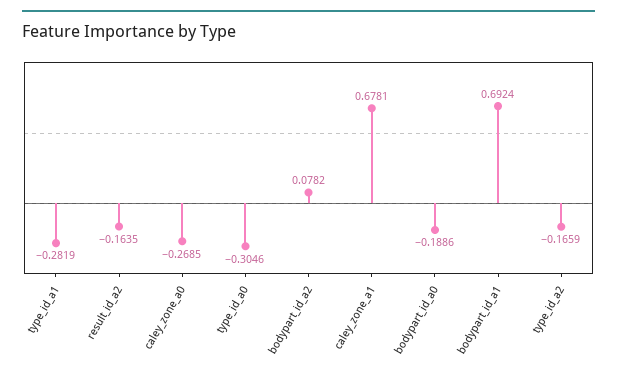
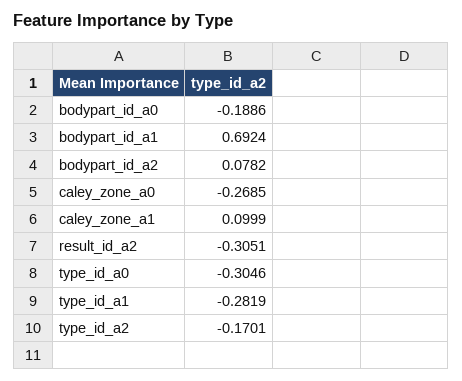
result_id_a2: -0.1635 -> -0.3051
caley_zone_a1: 0.6781 -> 0.0999
type_id_a2: -0.1659 -> -0.1701

